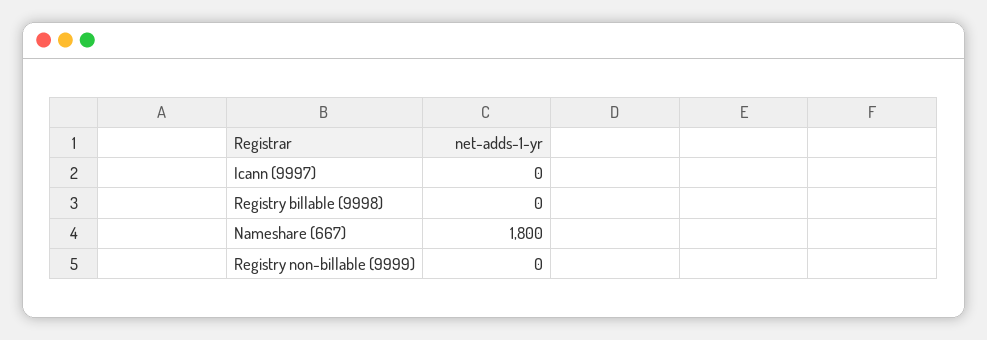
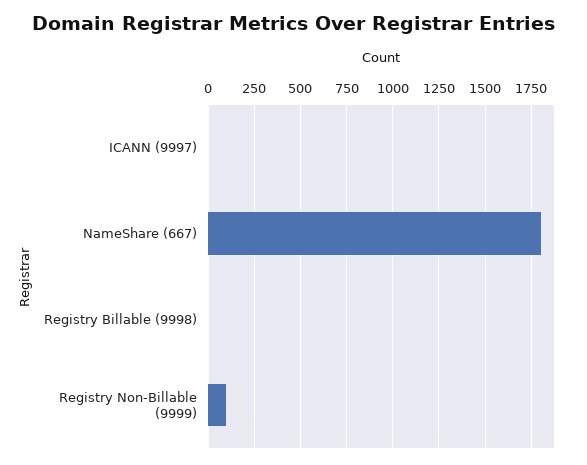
Registry non-billable (9999): 0 -> 100

